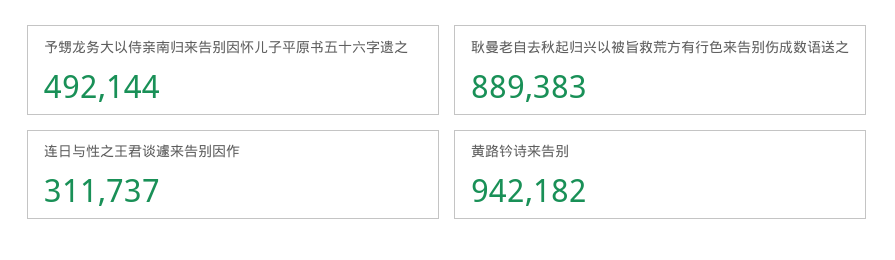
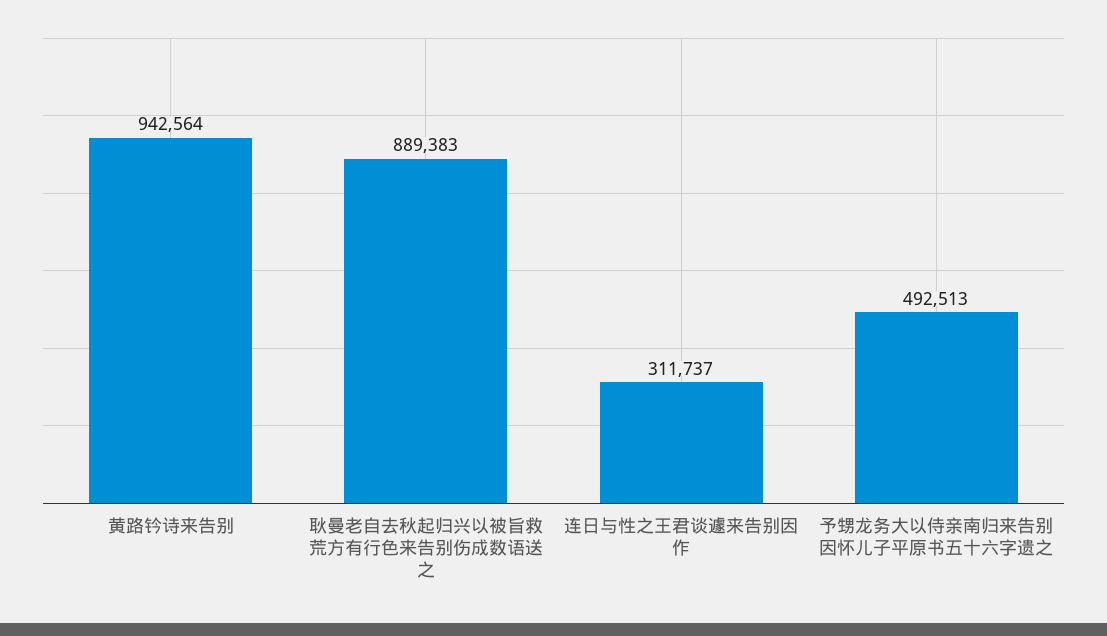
予甥龙务大以侍亲南归来告别因怀儿子平原书五十六字遗之: 492144 -> 492513
黄路钤诗来告别: 942182 -> 942564

